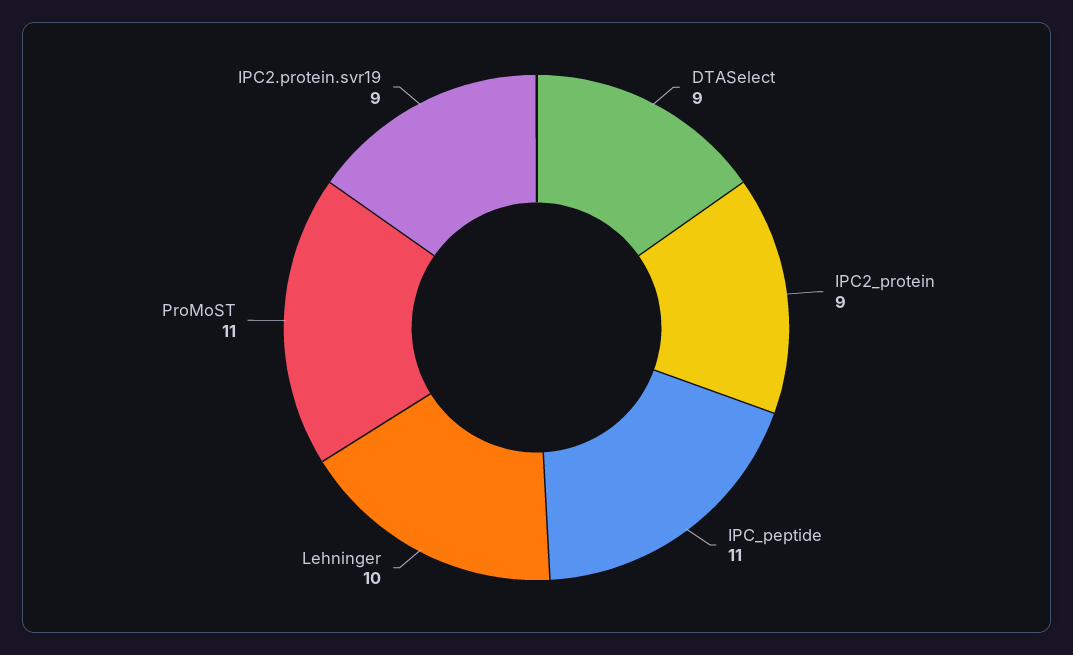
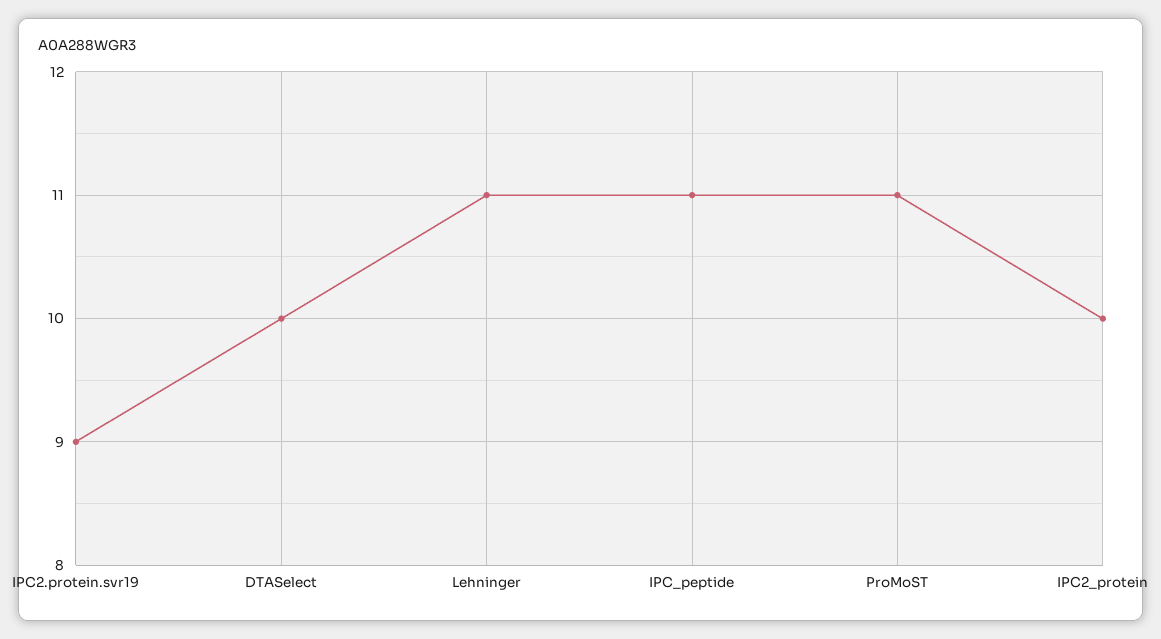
DTASelect: 9 -> 10
IPC2_protein: 9 -> 10
Lehninger: 10 -> 11

